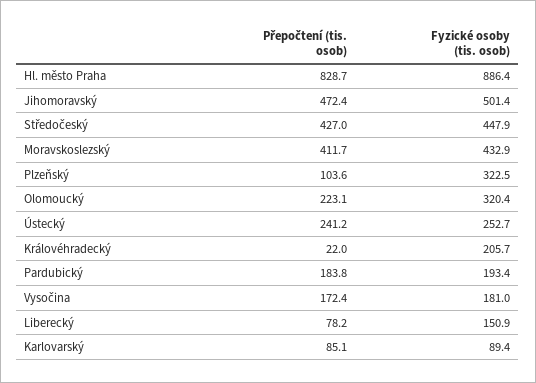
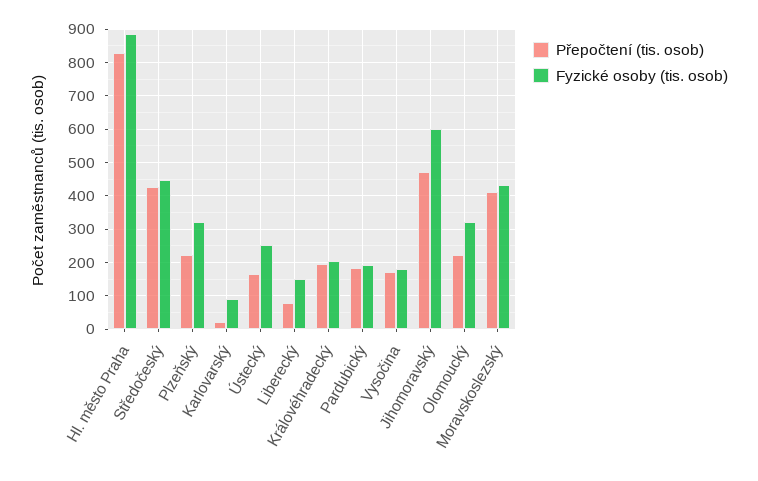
Fyzické osoby (tis. osob), Jihomoravský: 501.4 -> 600
Přepočtení (tis. osob), Plzeňský: 103.6 -> 220
Přepočtení (tis. osob), Ústecký: 241.2 -> 160
Přepočtení (tis. osob), Královéhradecký: 22 -> 200
Přepočtení (tis. osob), Karlovarský: 85.1 -> 20

